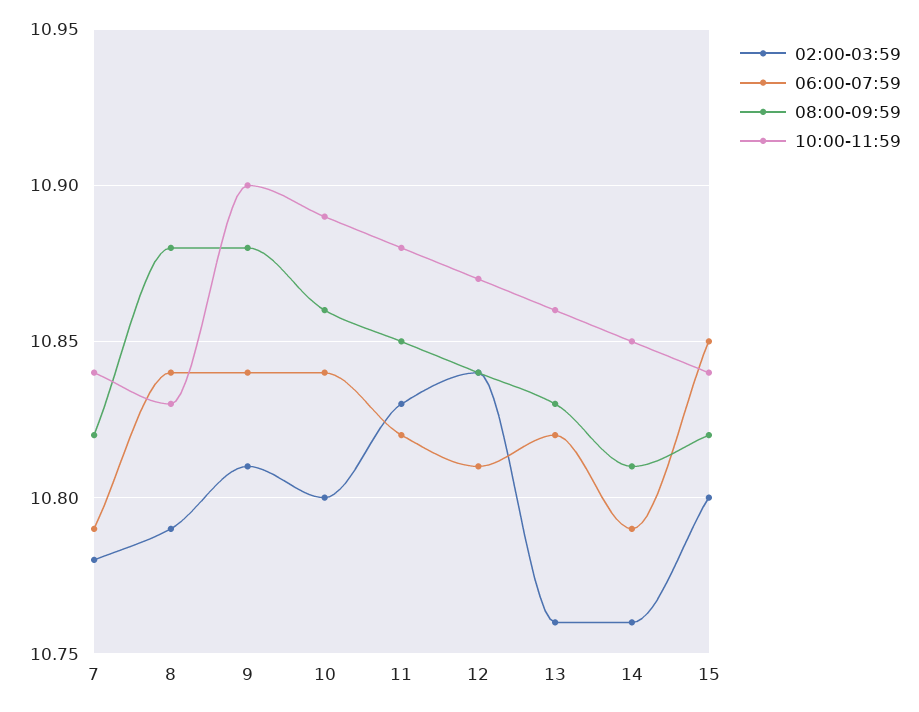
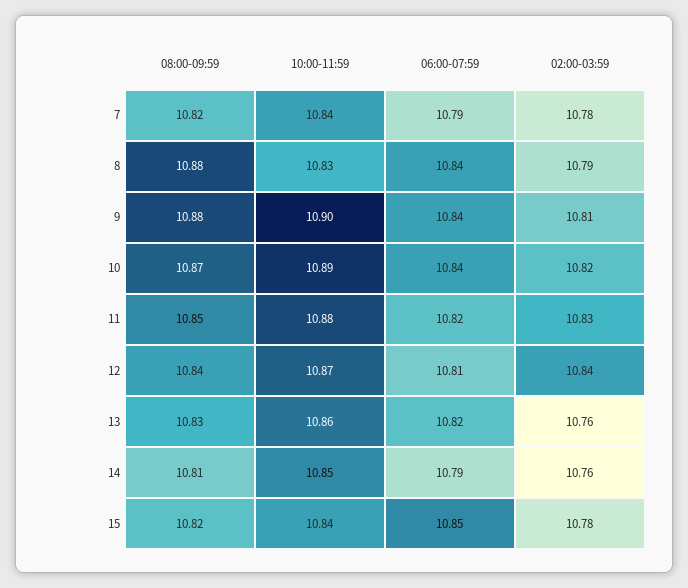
02:00-03:59, 10: 10.8 -> 10.82
08:00-09:59, 10: 10.86 -> 10.87
02:00-03:59, 15: 10.8 -> 10.78

